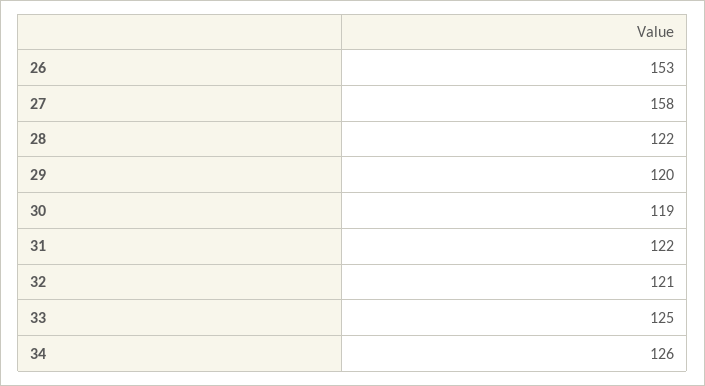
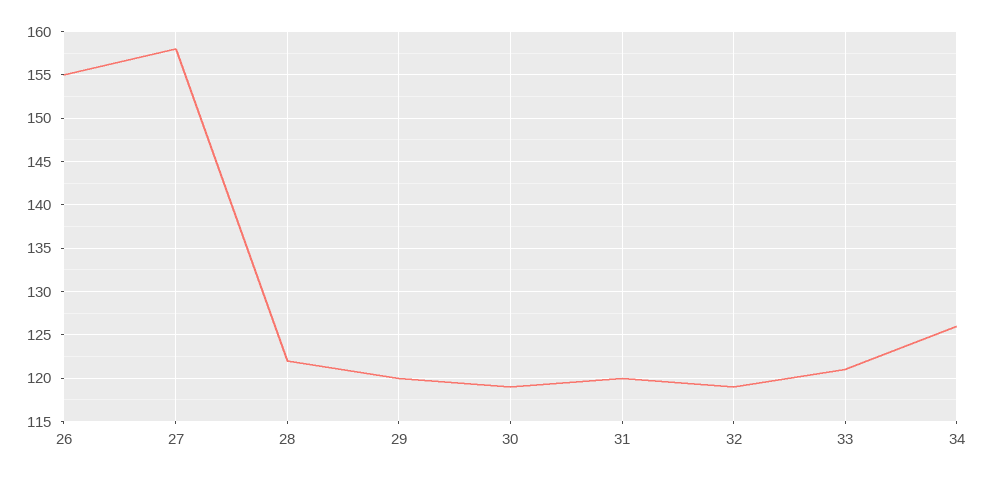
26: 153 -> 155
31: 122 -> 120
32: 121 -> 119
33: 125 -> 121

